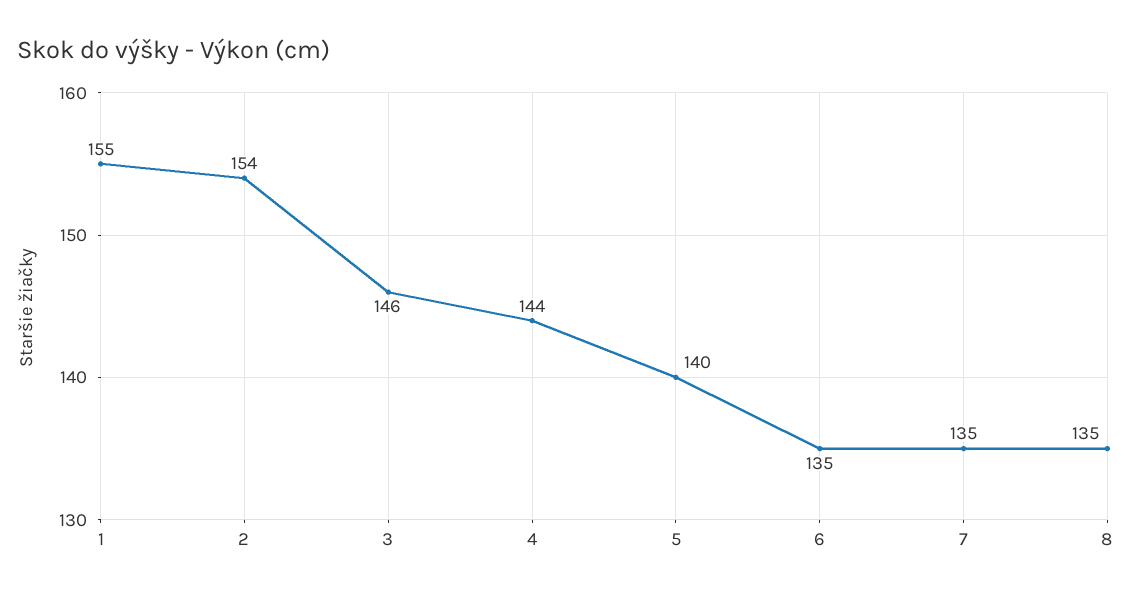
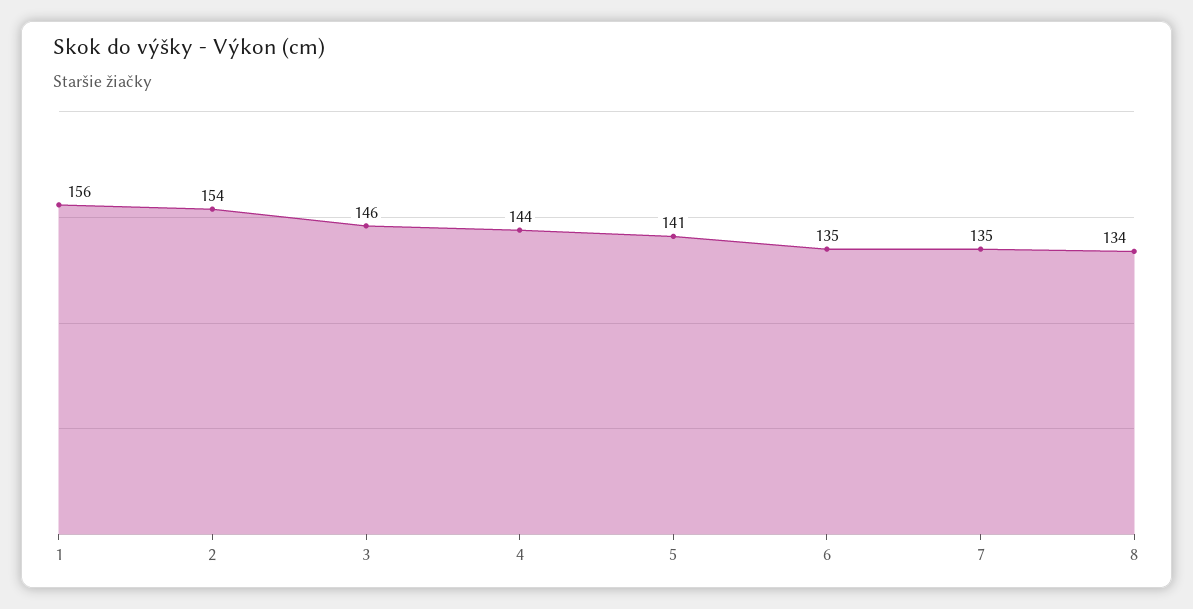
1: 155 -> 156
5: 140 -> 141
8: 135 -> 134

